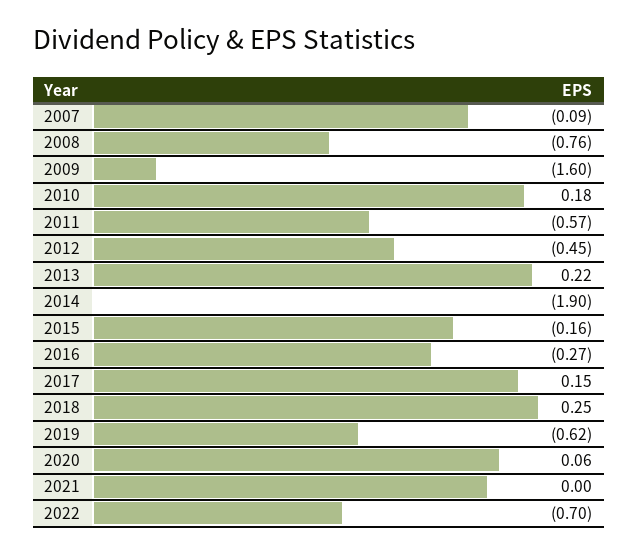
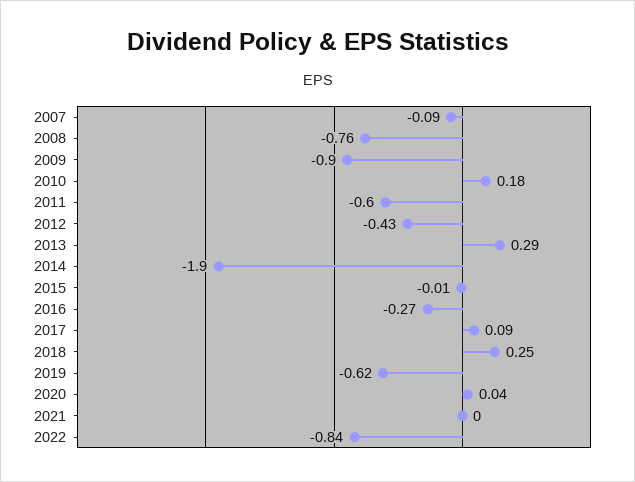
2009: -1.6 -> -0.9
2011: -0.57 -> -0.6
2012: -0.45 -> -0.43
2013: 0.22 -> 0.29
2015: -0.16 -> -0.01
2017: 0.15 -> 0.09
2020: 0.06 -> 0.04
2022: -0.7 -> -0.84

